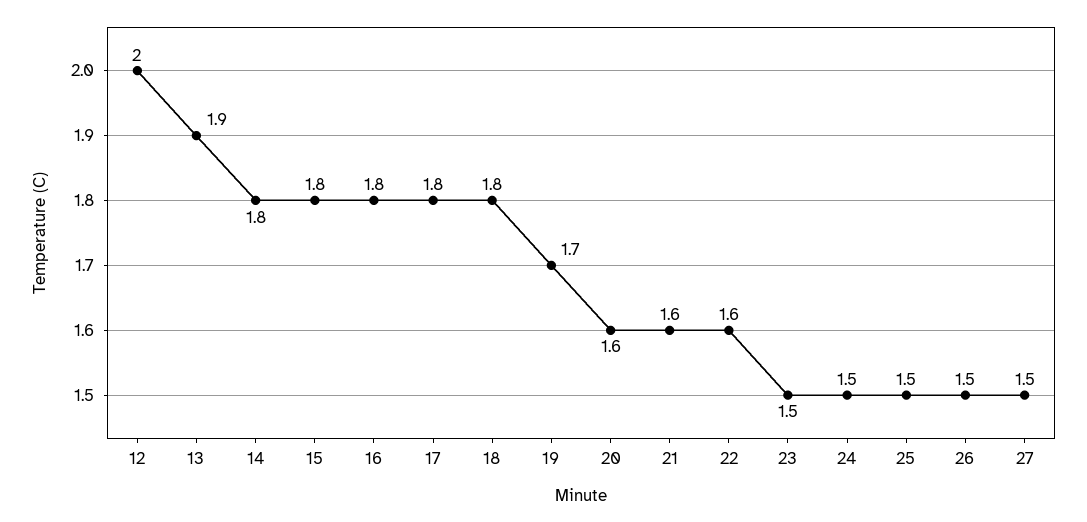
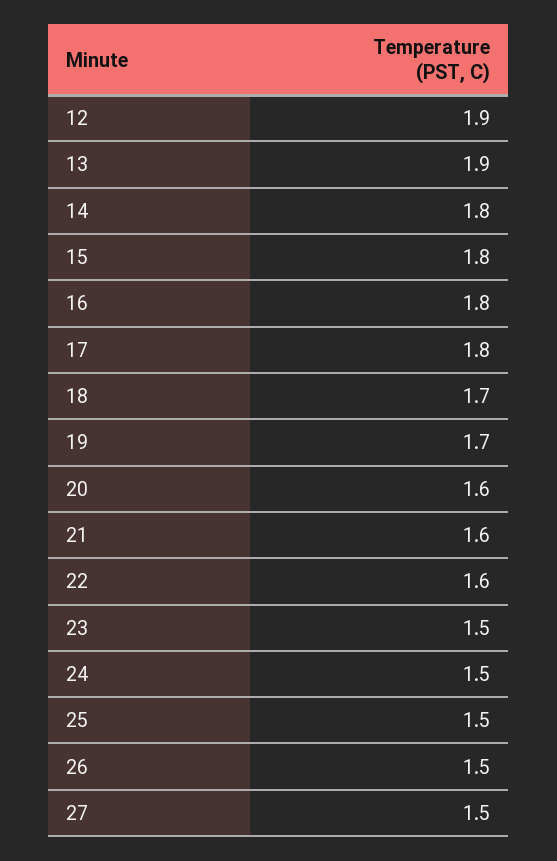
12: 2 -> 1.9
18: 1.8 -> 1.7

